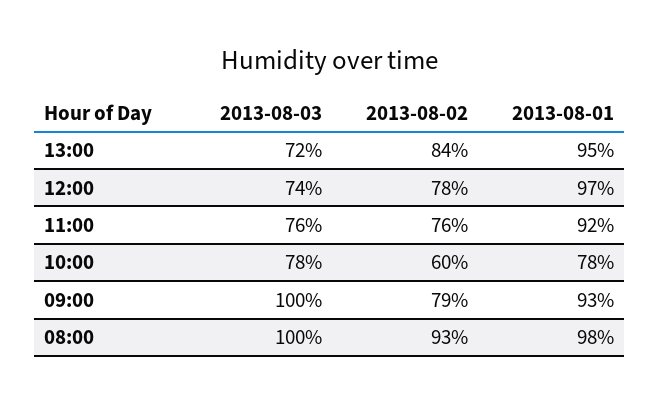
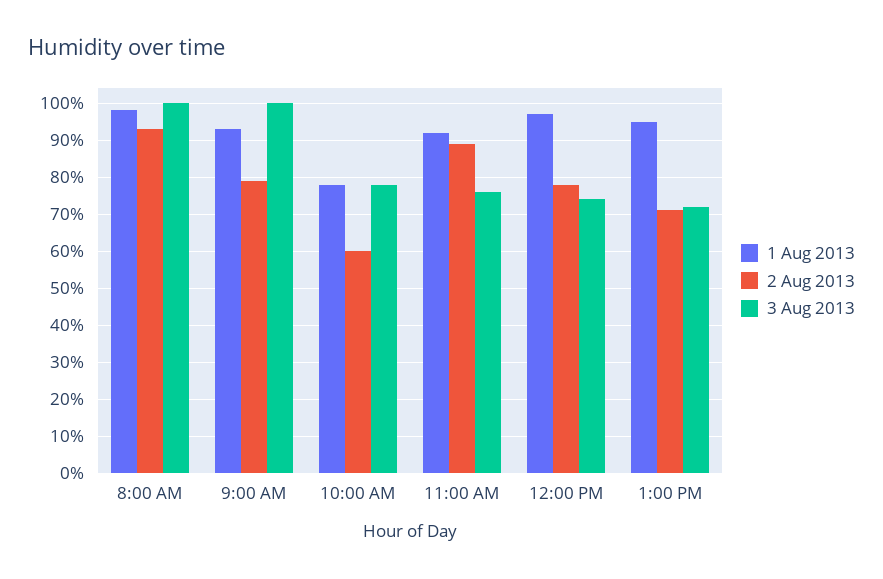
2013-08-02, 13:00: 84 -> 70
2013-08-02, 11:00: 76 -> 90

